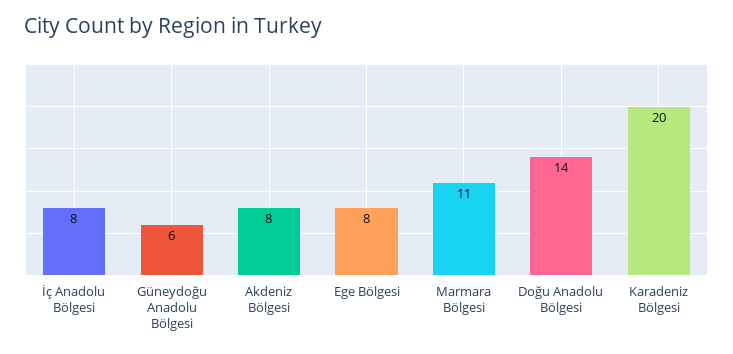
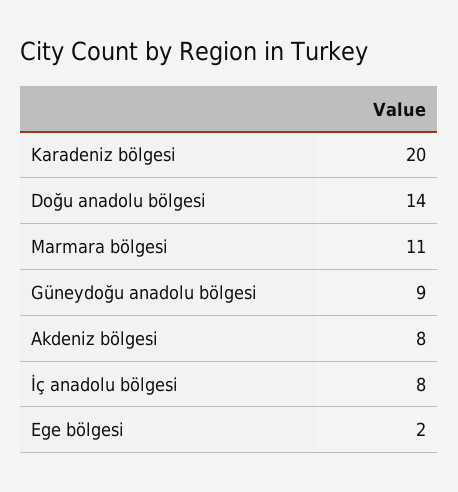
Güneydoğu Anadolu Bölgesi: 6 -> 9
Ege Bölgesi: 8 -> 2

